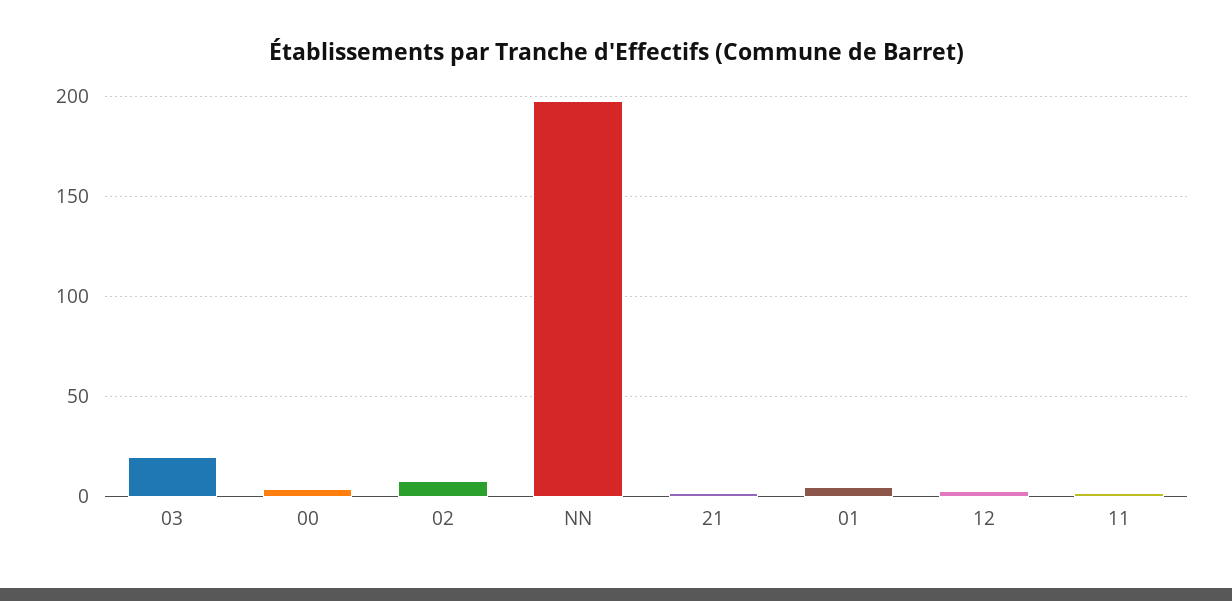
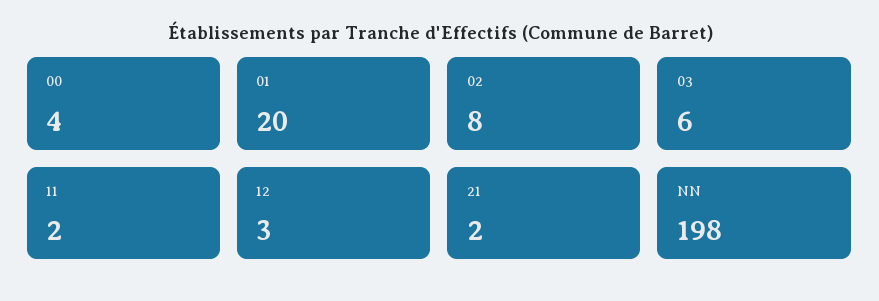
03: 20 -> 6
01: 5 -> 20

